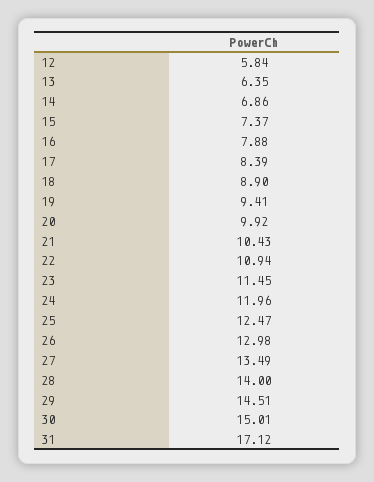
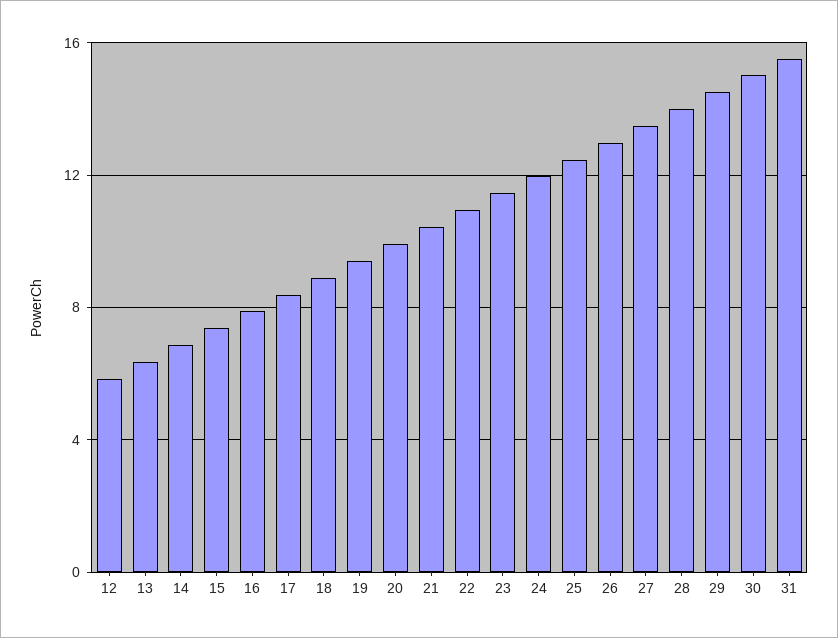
31: 17.12 -> 15.5

